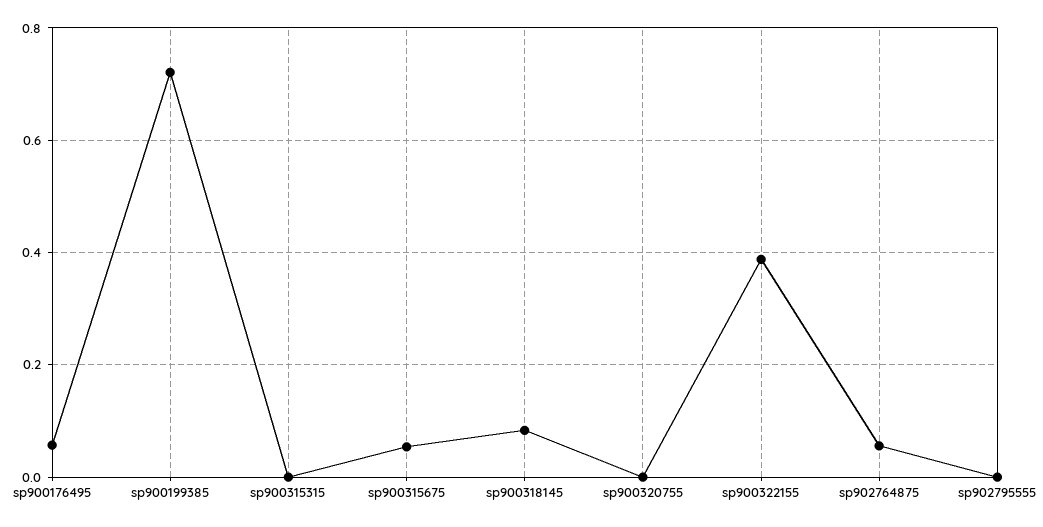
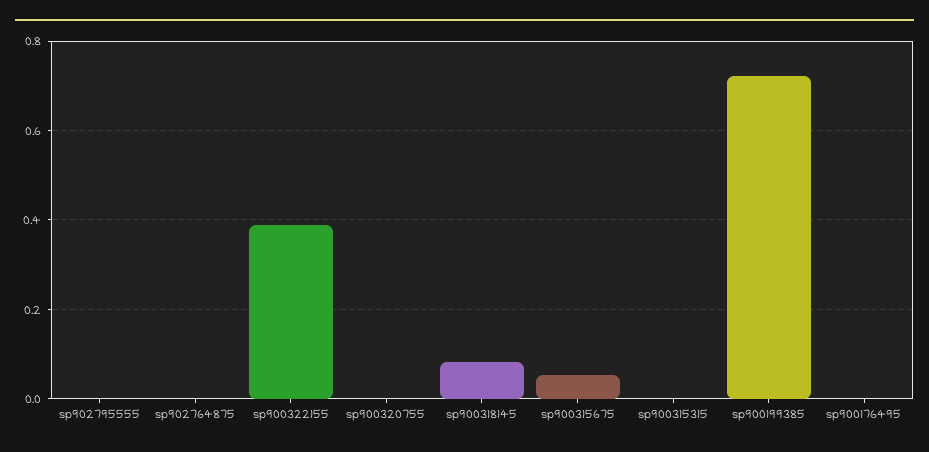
sp900176495: 0.06 -> 0
sp902764875: 0.06 -> 0

